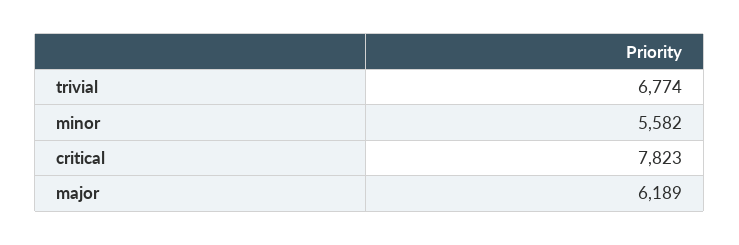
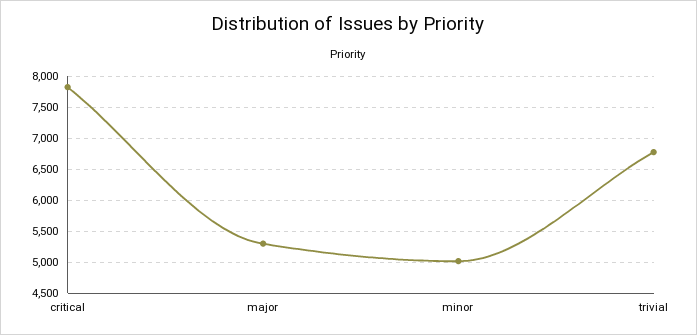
minor: 5582 -> 5000
major: 6189 -> 5300

